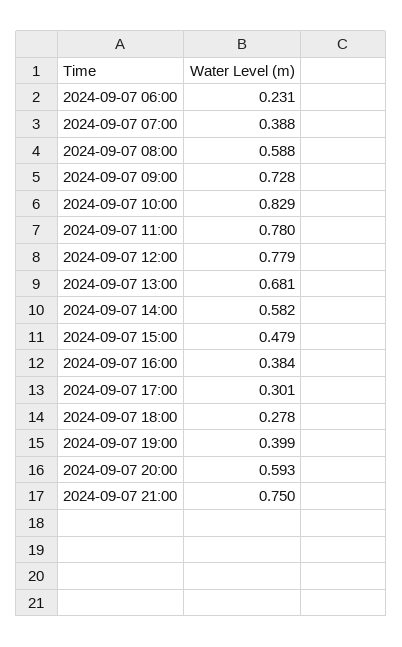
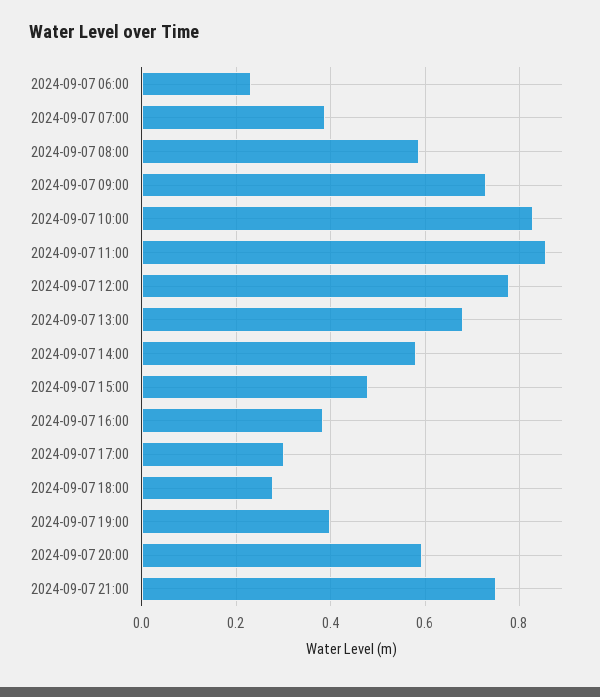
2024-09-07 11:00: 0.78 -> 0.86

